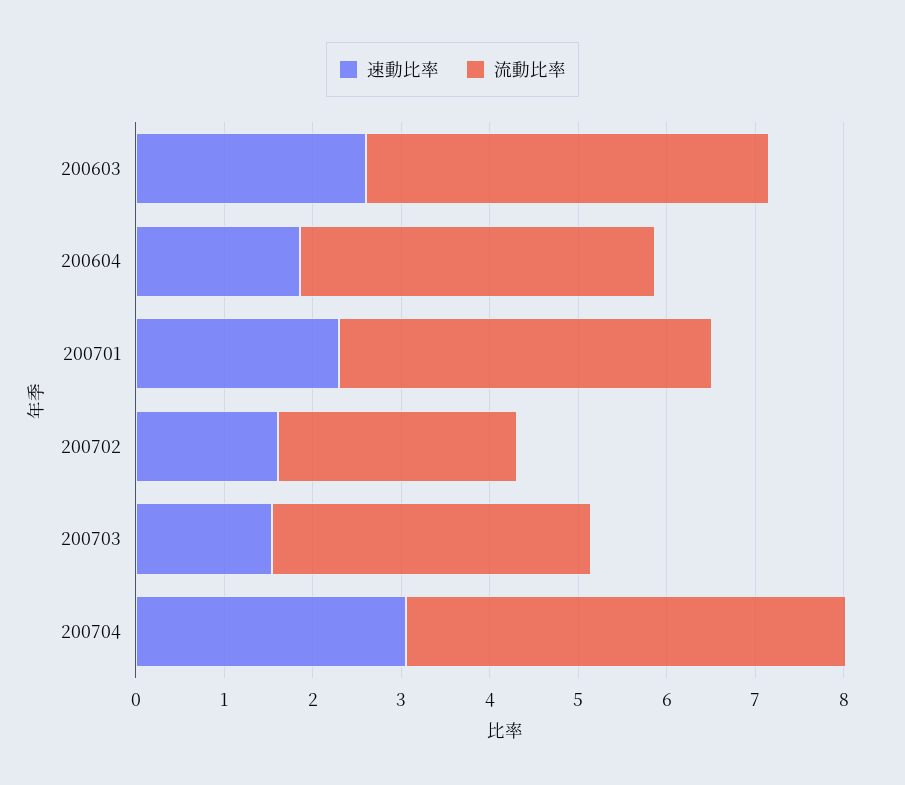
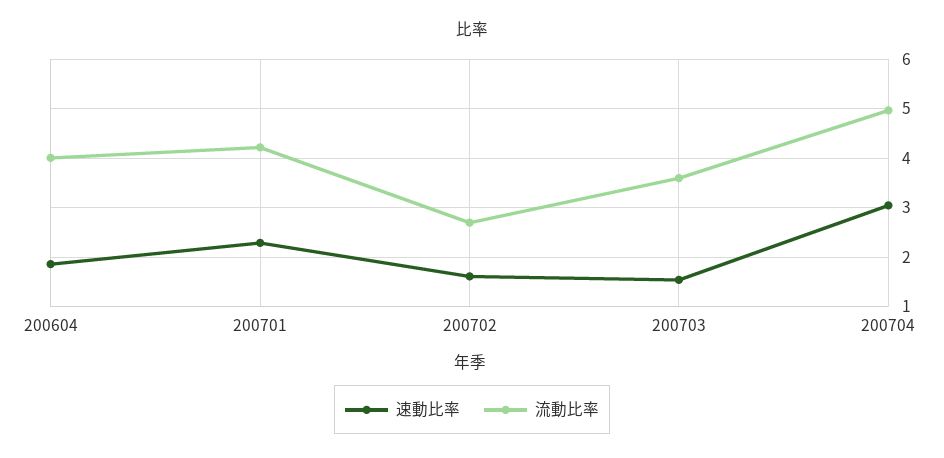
速動比率, 200603: 2.6 -> none
流動比率, 200603: 4.6 -> none

